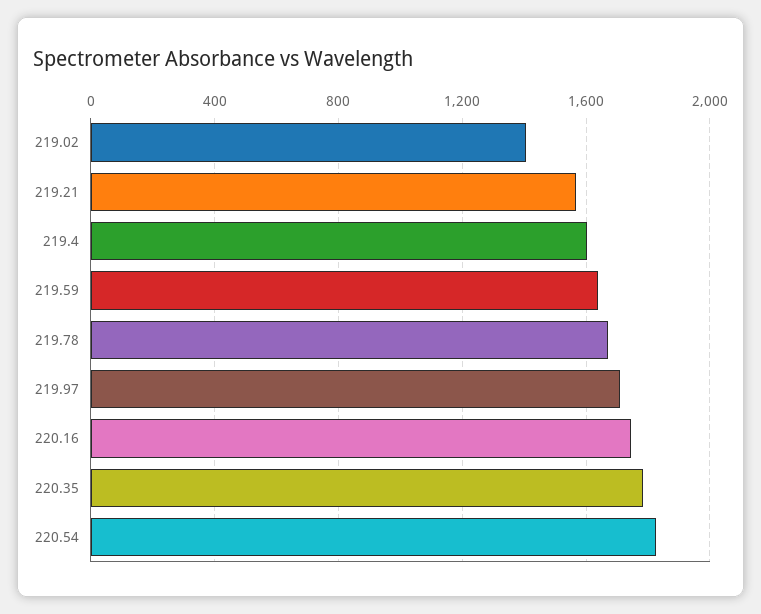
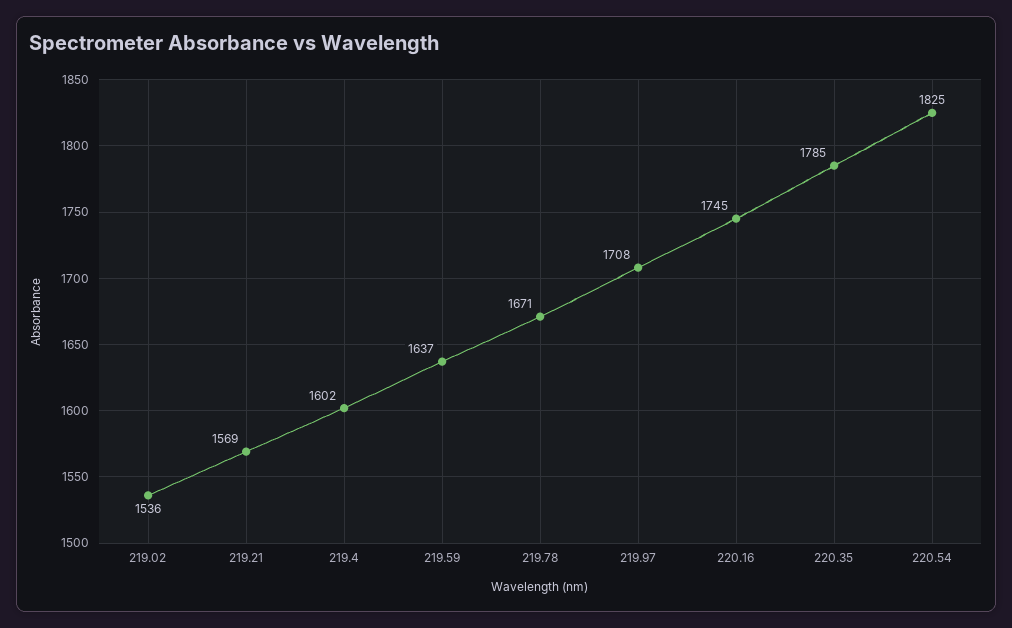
219.02: 1400 -> 1536

